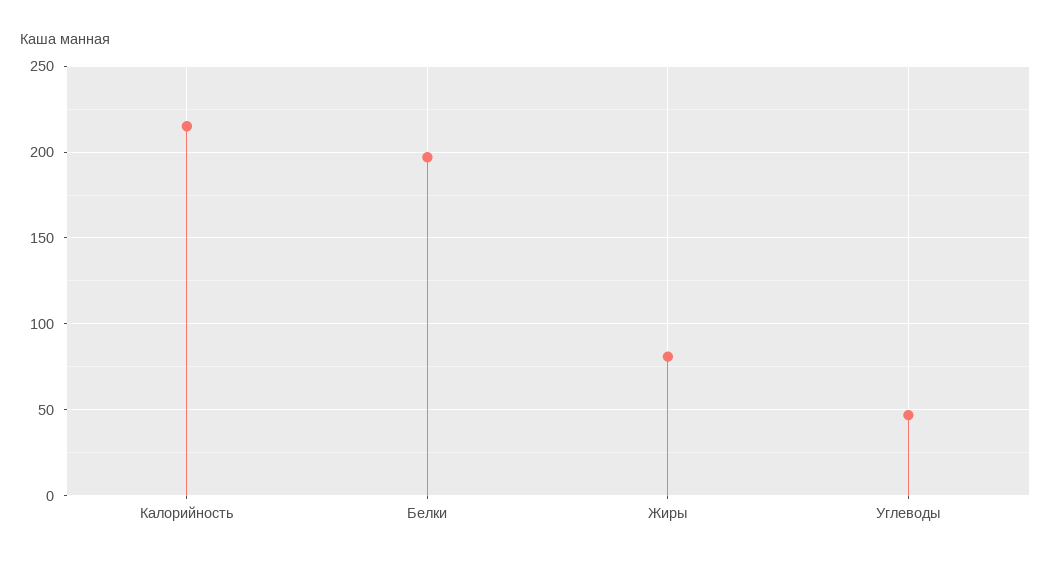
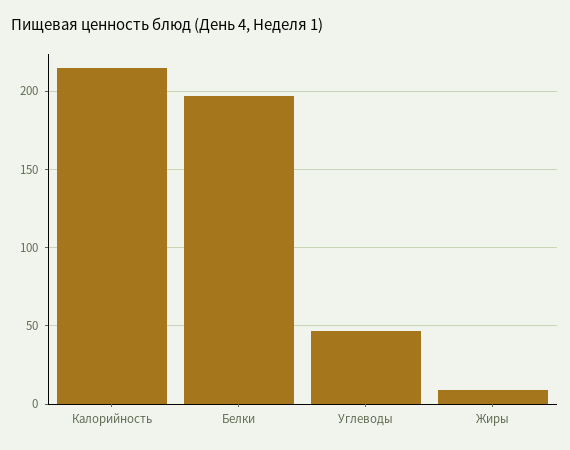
Жиры: 80 -> 10

